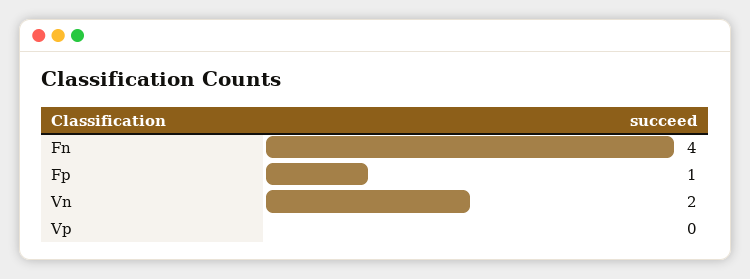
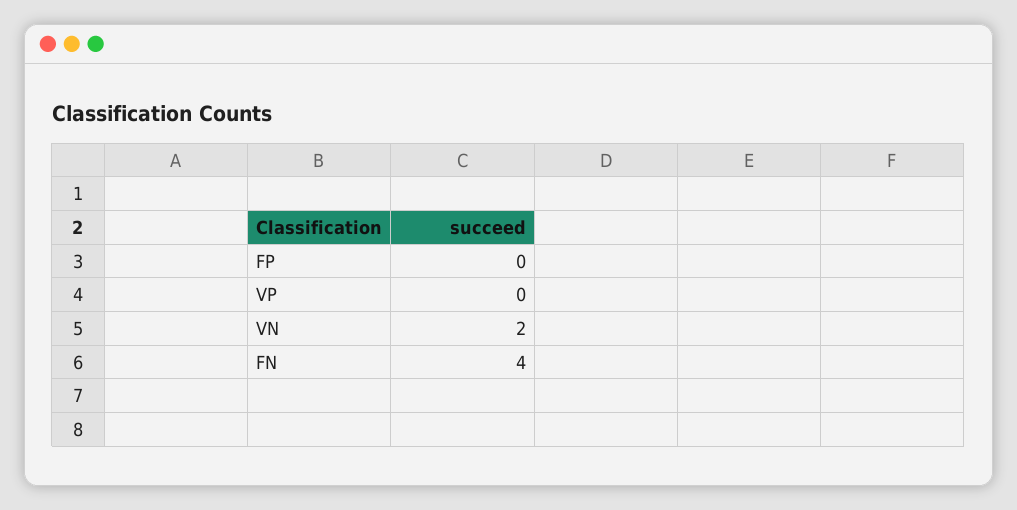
Fp: 1 -> 0

